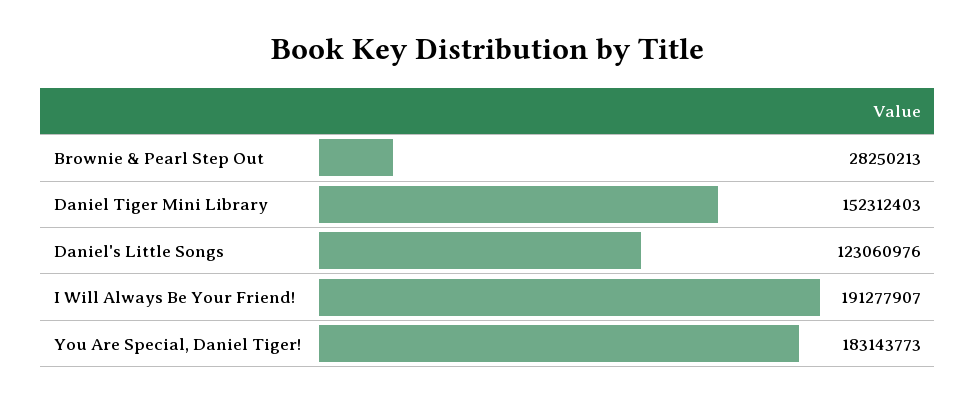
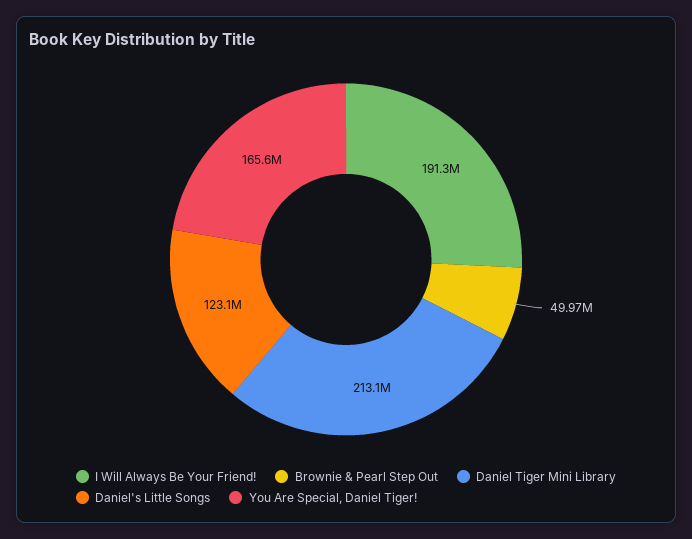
Brownie & Pearl Step Out: 28250213 -> 49970000
Daniel Tiger Mini Library: 152312403 -> 213100000
You Are Special, Daniel Tiger!: 183143773 -> 165600000

